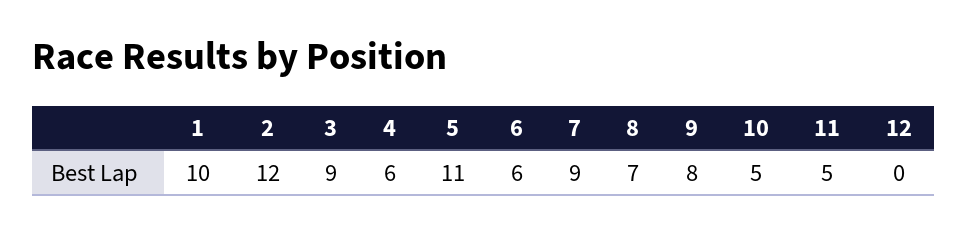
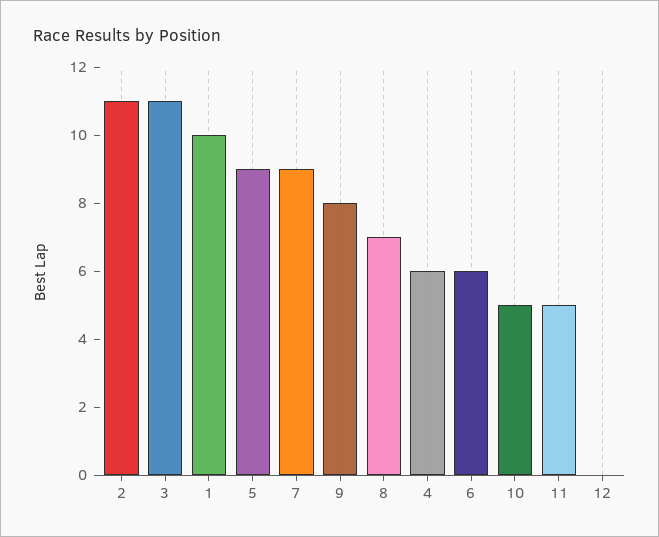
2: 12 -> 11
3: 9 -> 11
5: 11 -> 9

